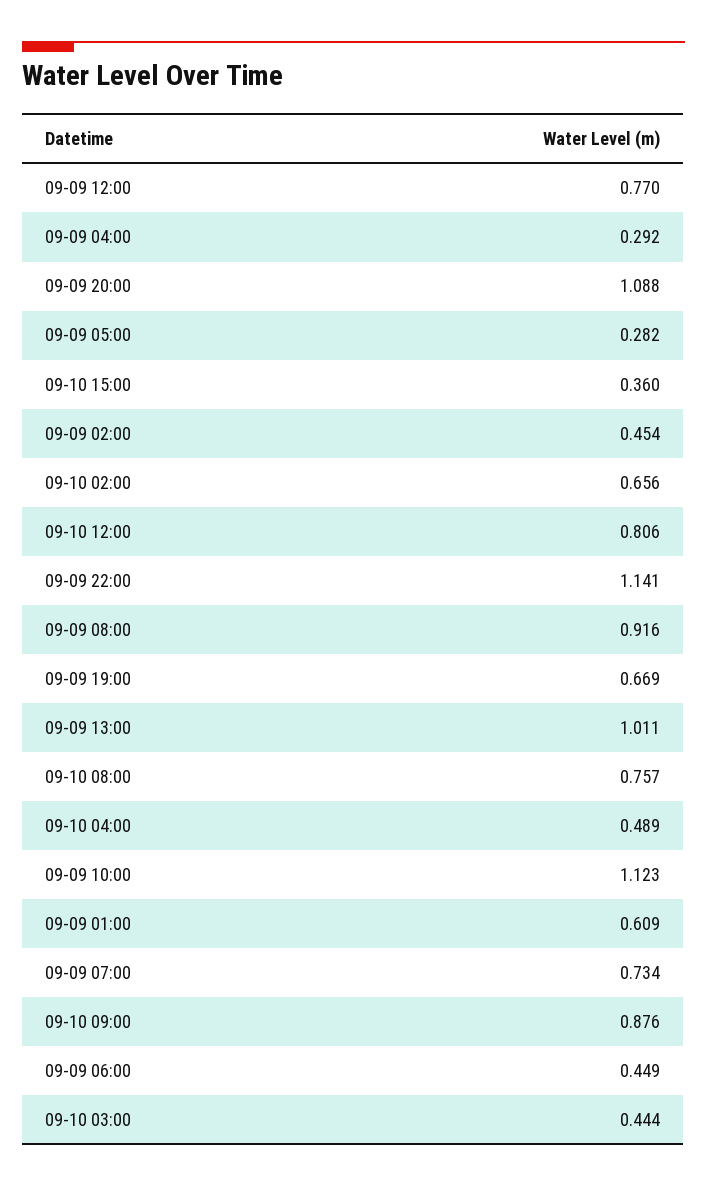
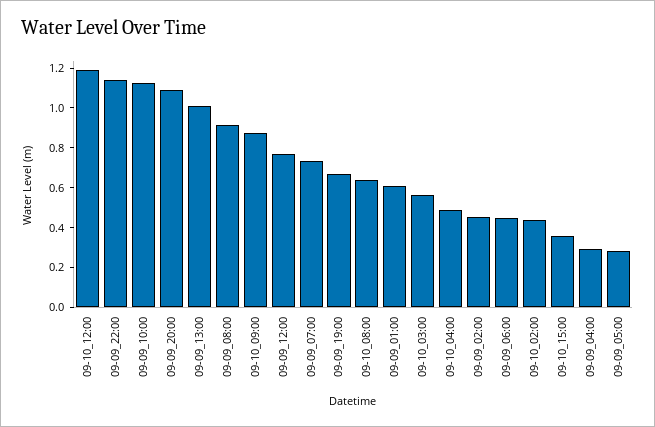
09-10 02:00: 0.656 -> 0.45
09-10 12:00: 0.806 -> 1.2
09-10 08:00: 0.757 -> 0.65
09-10 03:00: 0.444 -> 0.55

